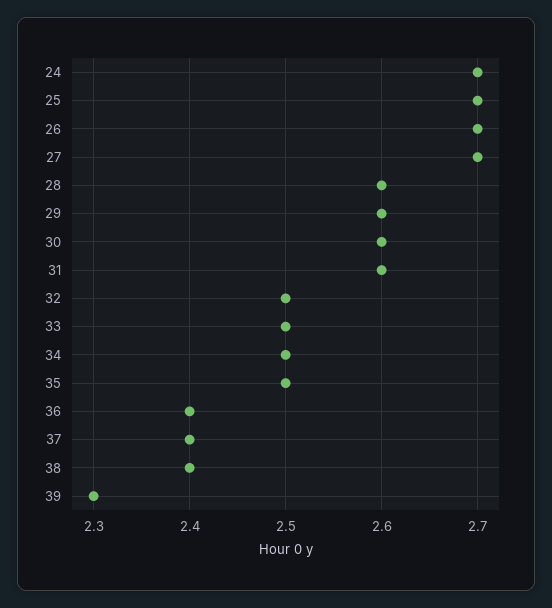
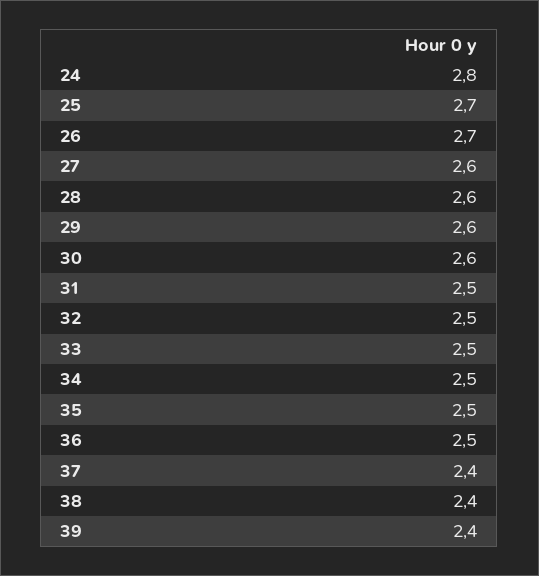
24: 2.7 -> 2.8
27: 2.7 -> 2.6
31: 2.6 -> 2.5
36: 2.4 -> 2.5
39: 2.3 -> 2.4

